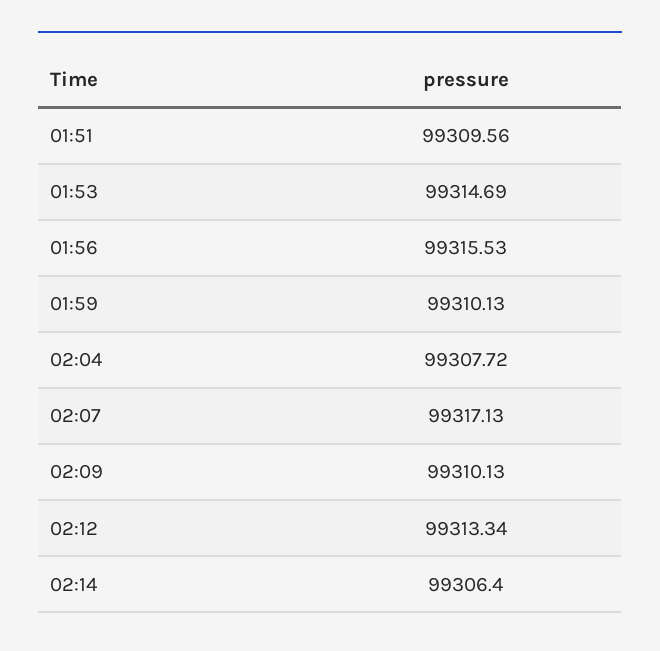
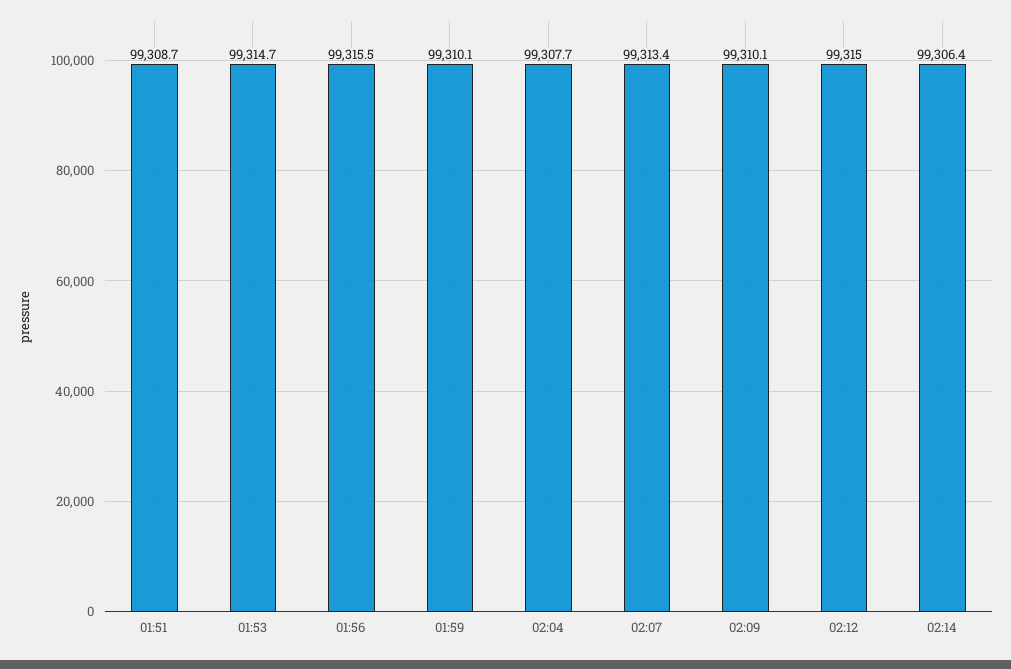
01:51: 99309.56 -> 99308.7
02:07: 99317.13 -> 99313.4
02:12: 99313.34 -> 99315

